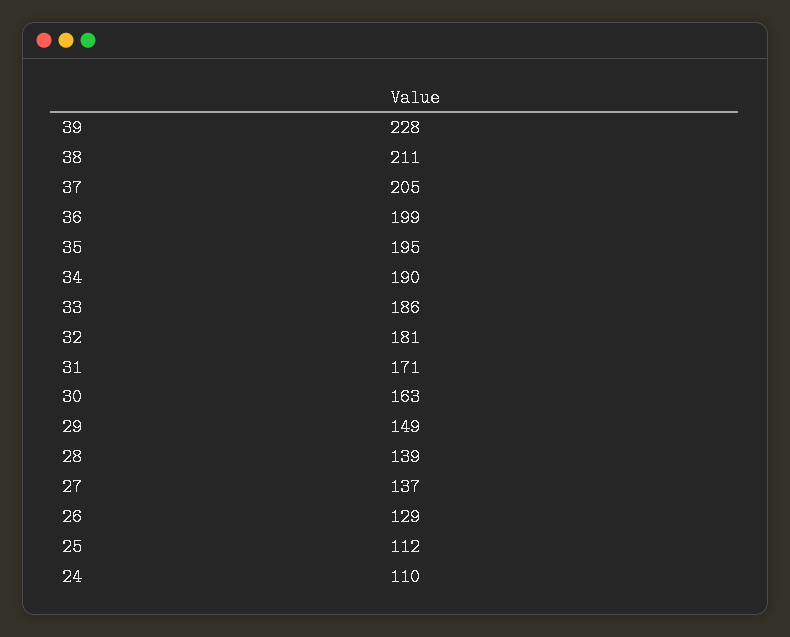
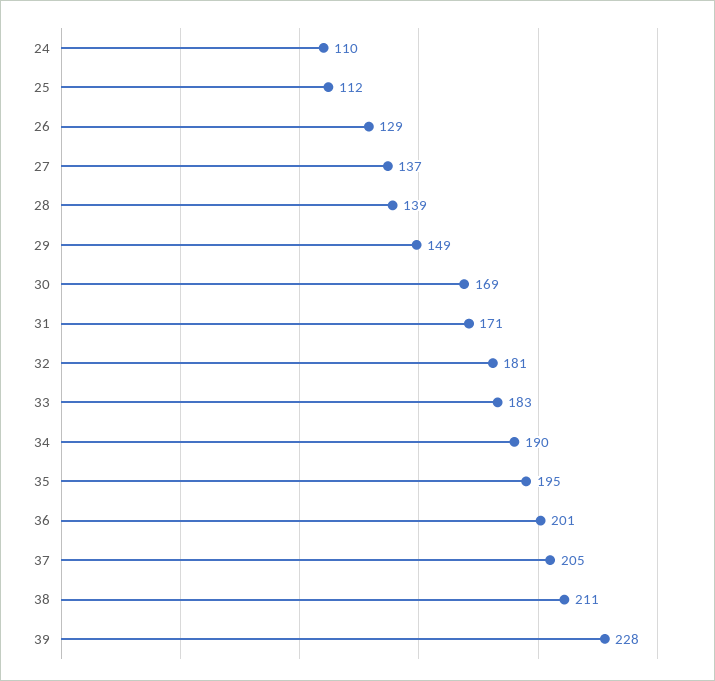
36: 199 -> 201
33: 186 -> 183
30: 163 -> 169

